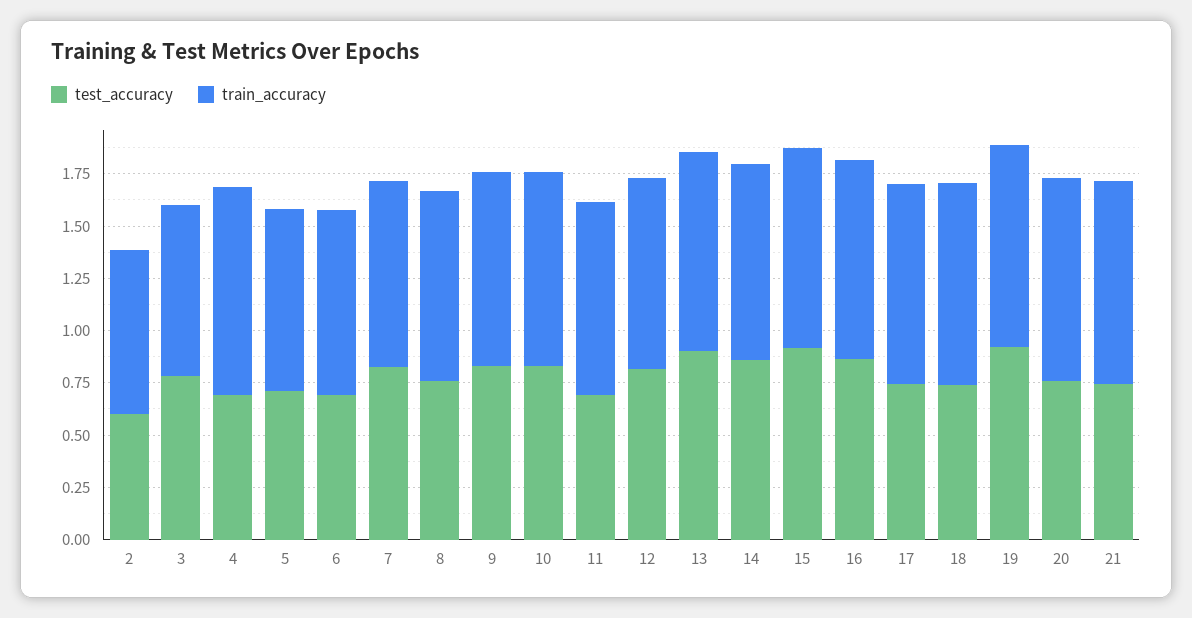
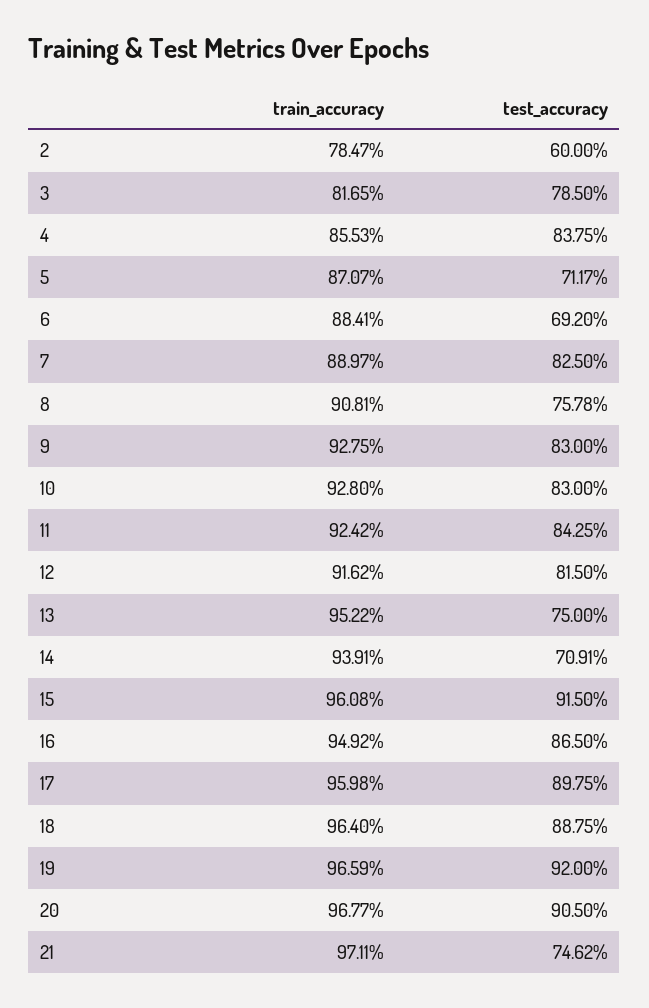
test_accuracy, 4: 0.7 -> 0.8375
train_accuracy, 4: 1 -> 0.8553
test_accuracy, 11: 0.7 -> 0.8425
test_accuracy, 13: 0.9 -> 0.75
test_accuracy, 14: 0.85 -> 0.7091
test_accuracy, 17: 0.75 -> 0.8975
test_accuracy, 18: 0.75 -> 0.8875
test_accuracy, 20: 0.75 -> 0.905

